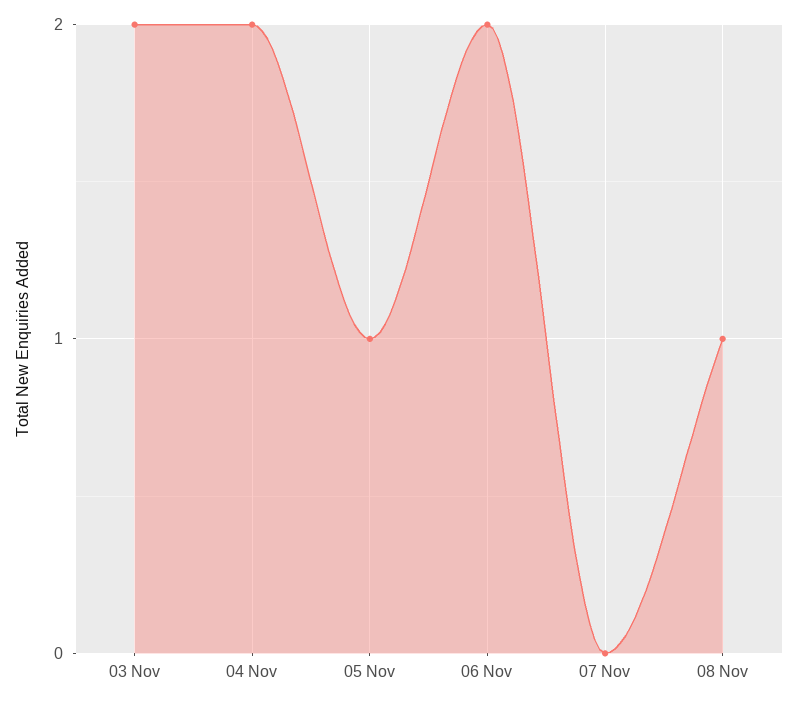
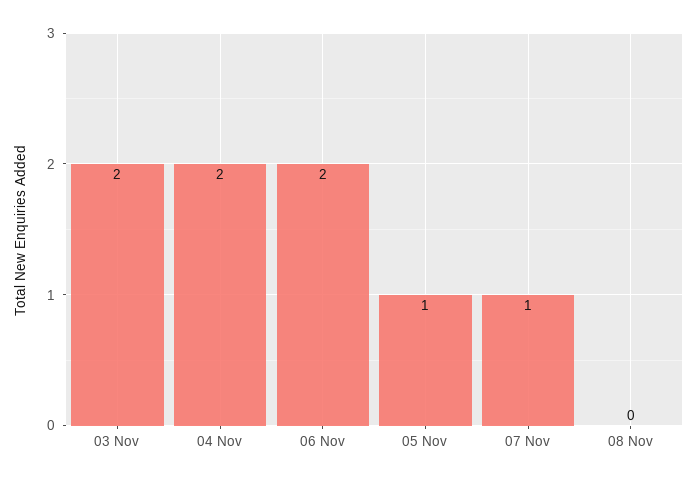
07 Nov: 0 -> 1
08 Nov: 1 -> 0

